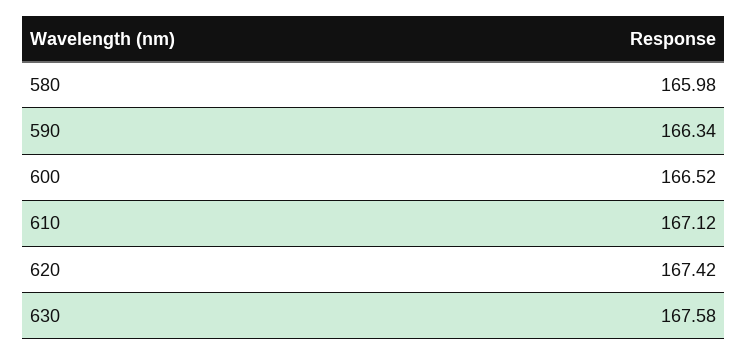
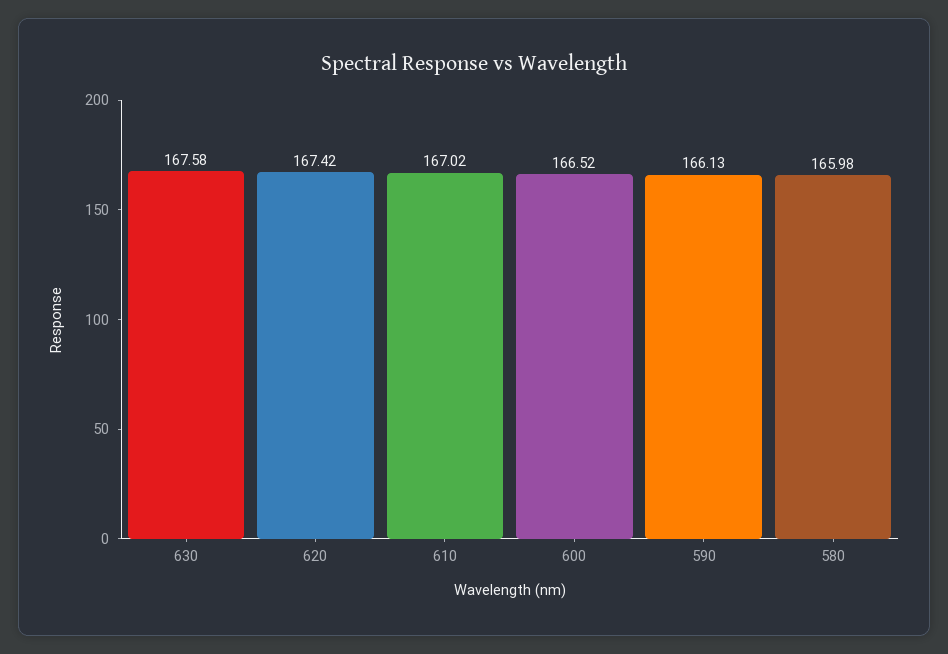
590: 166.34 -> 166.13
610: 167.12 -> 167.02

